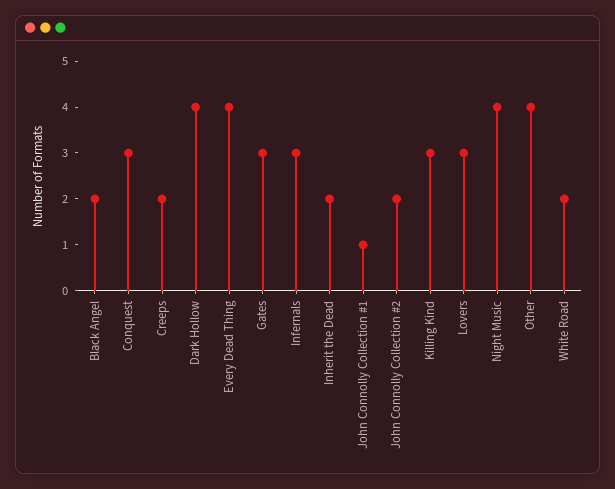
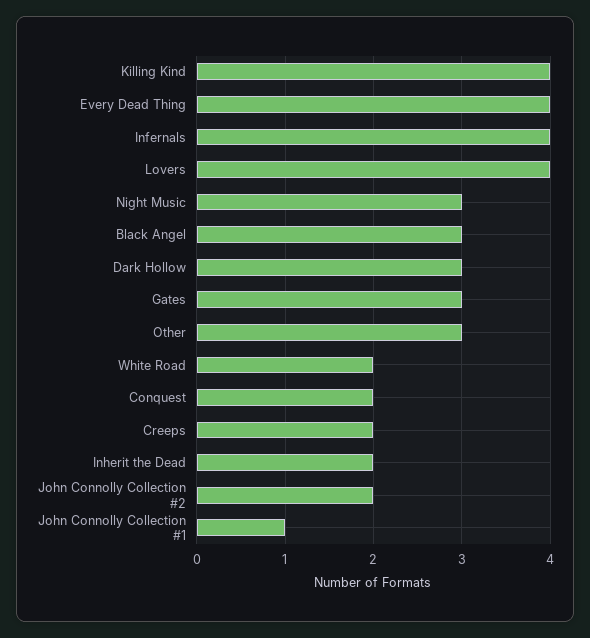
Black Angel: 2 -> 3
Conquest: 3 -> 2
Dark Hollow: 4 -> 3
Infernals: 3 -> 4
Killing Kind: 3 -> 4
Lovers: 3 -> 4
Night Music: 4 -> 3
Other: 4 -> 3

